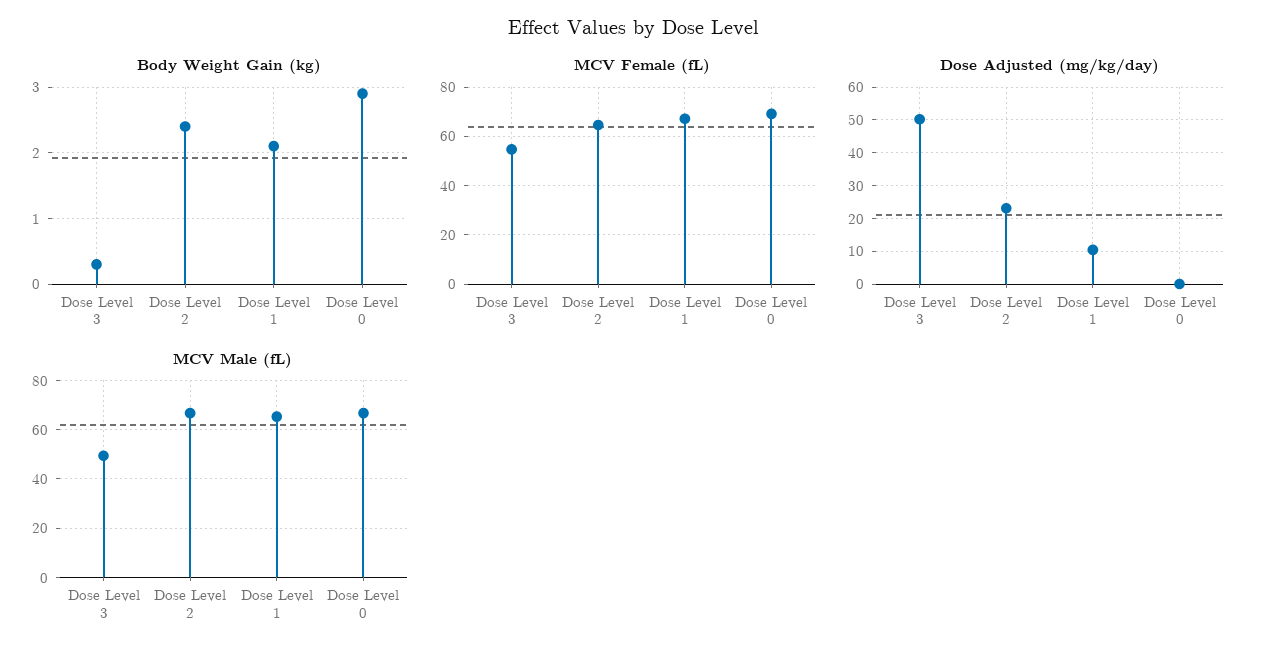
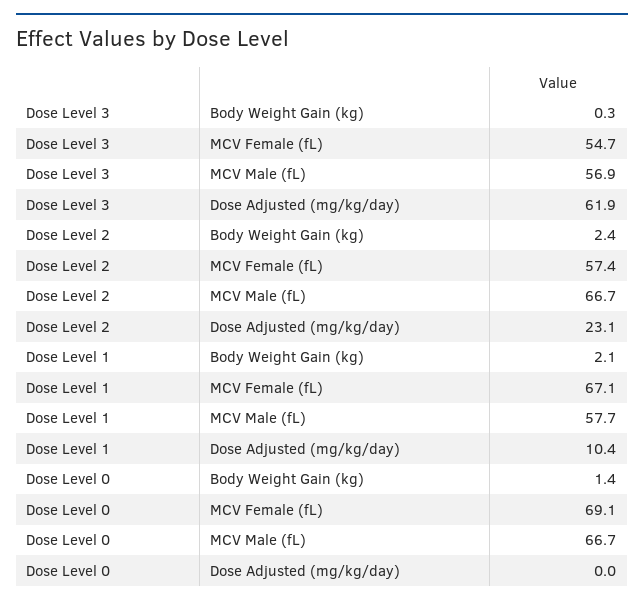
Body Weight Gain (kg), Dose Level 0: 2.9 -> 1.4
MCV Female (fL), Dose Level 2: 65 -> 57.4
Dose Adjusted (mg/kg/day), Dose Level 3: 50 -> 61.9
MCV Male (fL), Dose Level 3: 50 -> 56.9
MCV Male (fL), Dose Level 1: 65 -> 57.7

